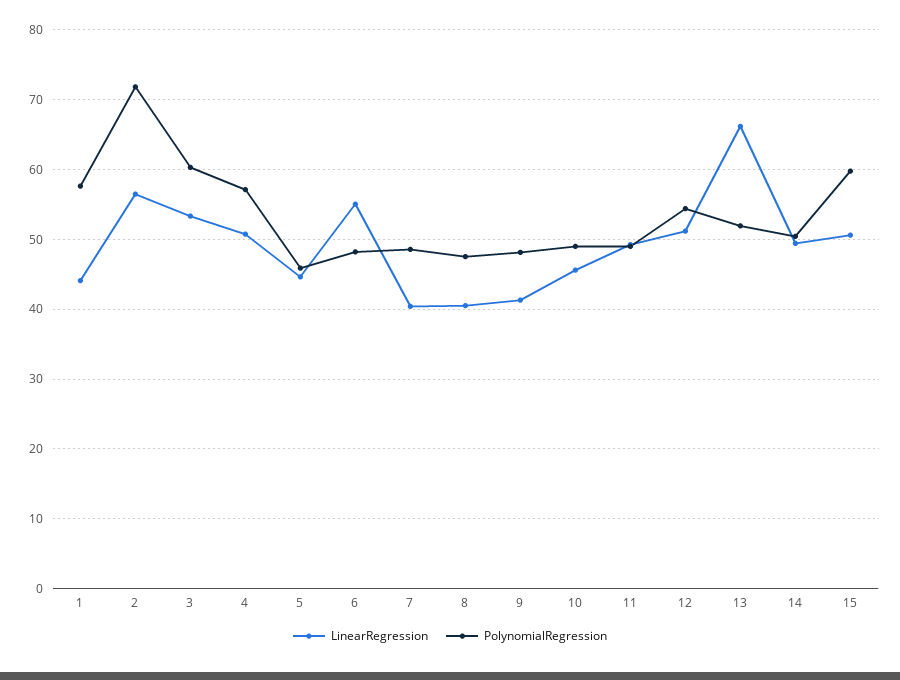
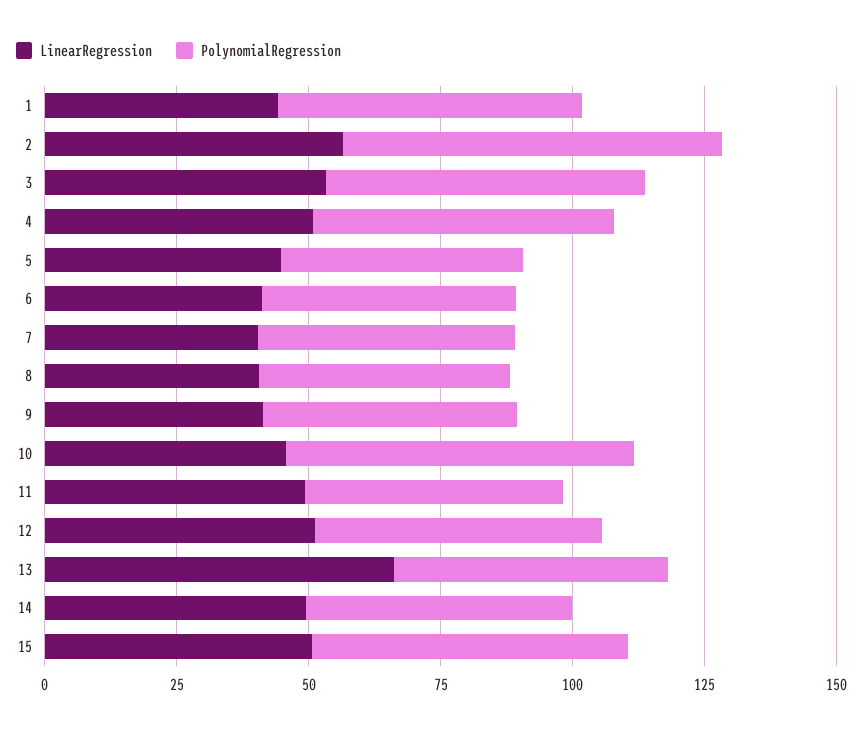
LinearRegression, 6: 55 -> 40
PolynomialRegression, 10: 49 -> 65

